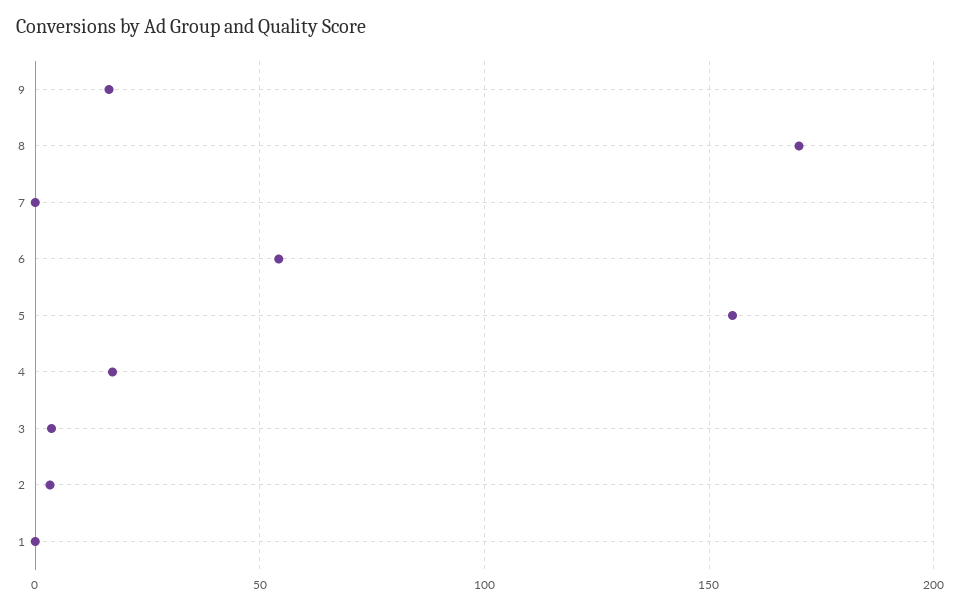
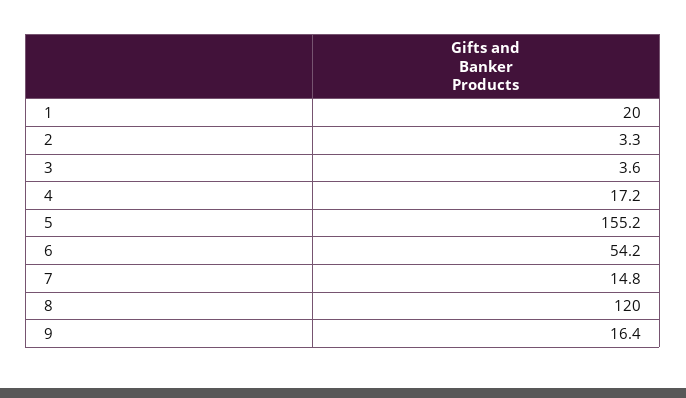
8: 170 -> 120
7: 0 -> 14.8
1: 0 -> 20

